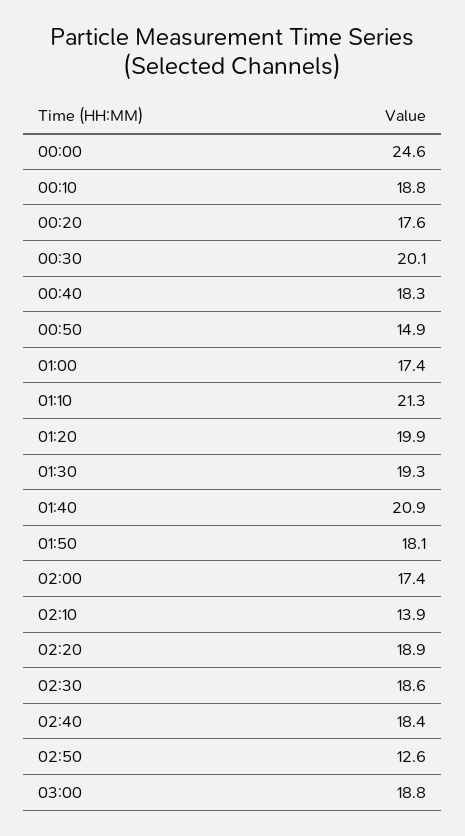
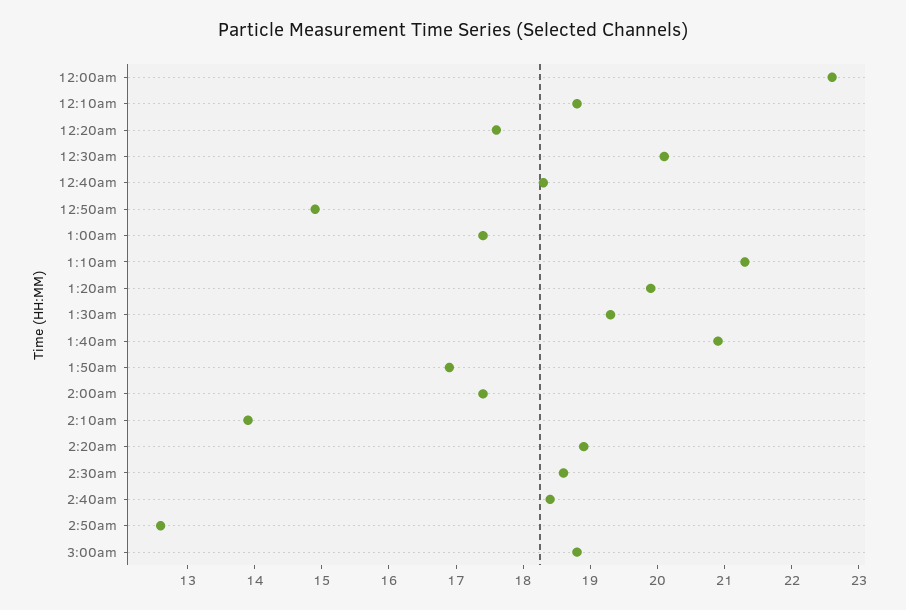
00:00: 24.6 -> 22.5
01:50: 18.1 -> 17

